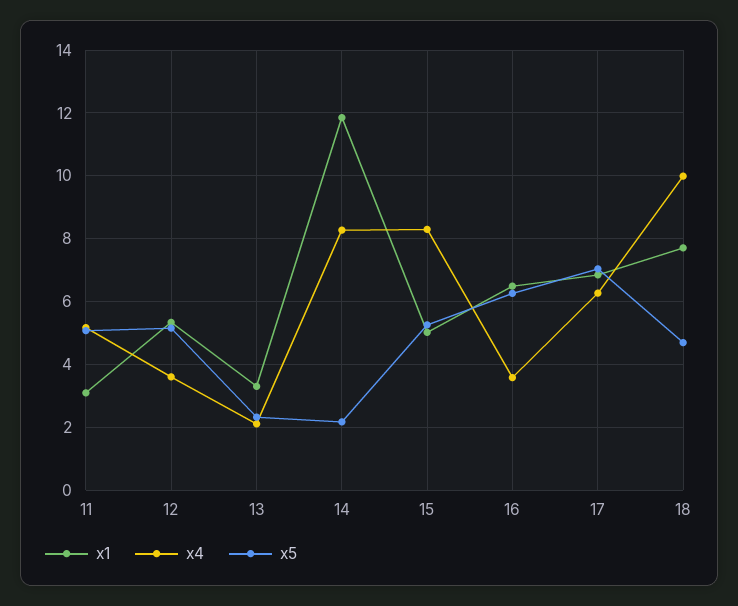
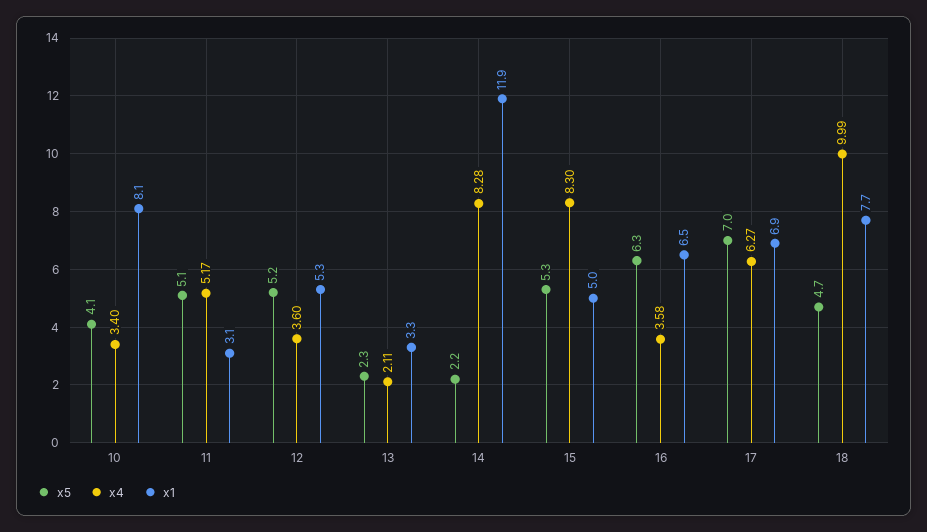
x5, 10: none -> 4.1
x4, 10: none -> 3.4
x1, 10: none -> 8.1

